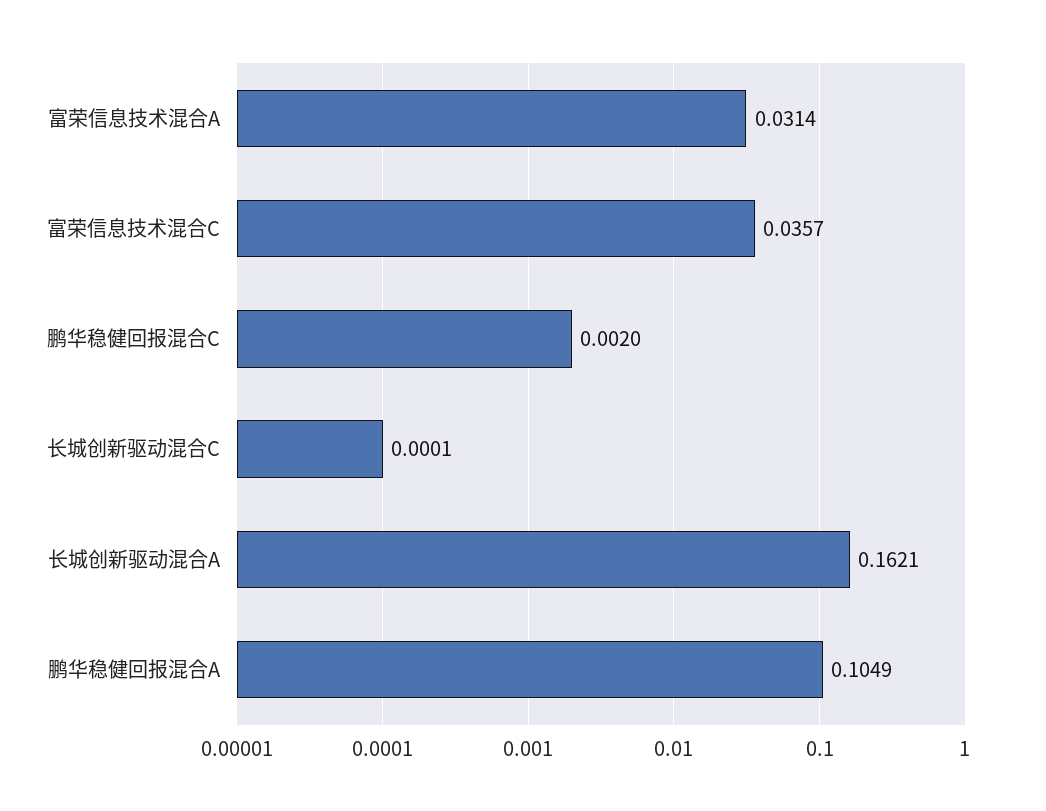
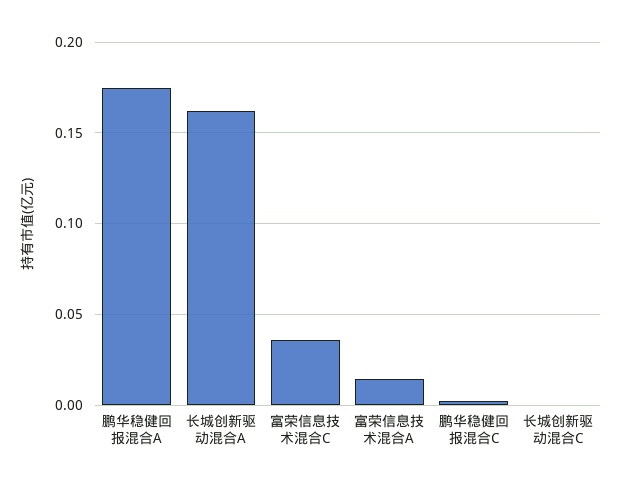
富荣信息技术混合A: 0.0314 -> 0.015
鹏华稳健回报混合A: 0.1049 -> 0.175

